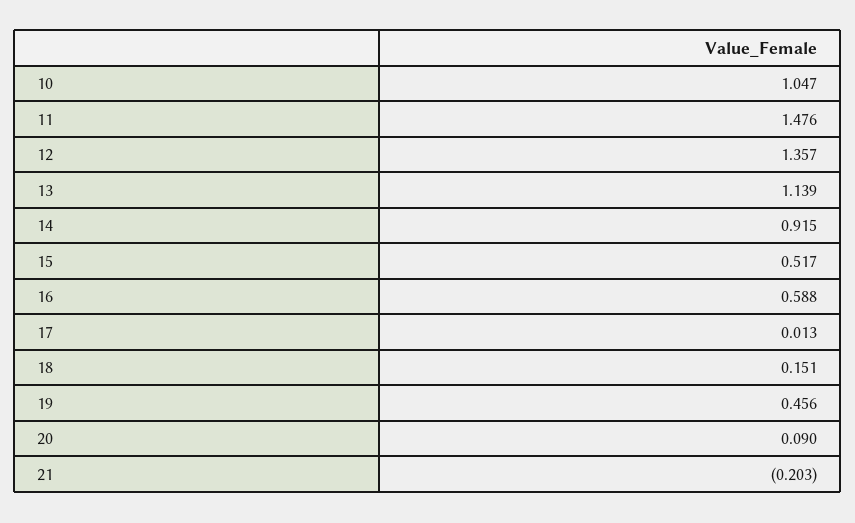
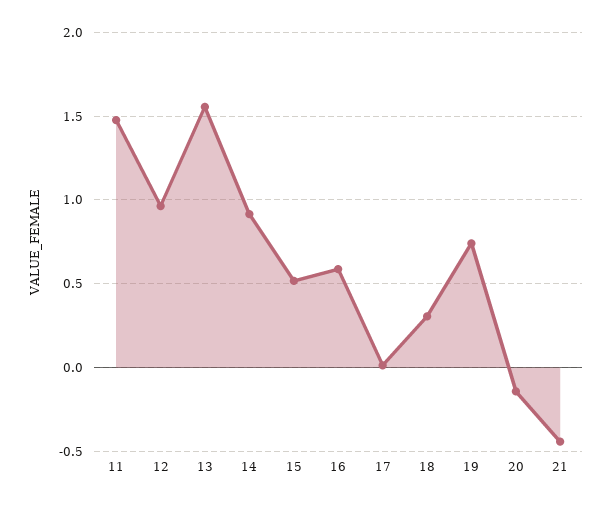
10: 1.047 -> none
12: 1.357 -> 0.95
13: 1.139 -> 1.55
18: 0.151 -> 0.3
19: 0.456 -> 0.75
20: 0.09 -> -0.15
21: -0.203 -> -0.45

